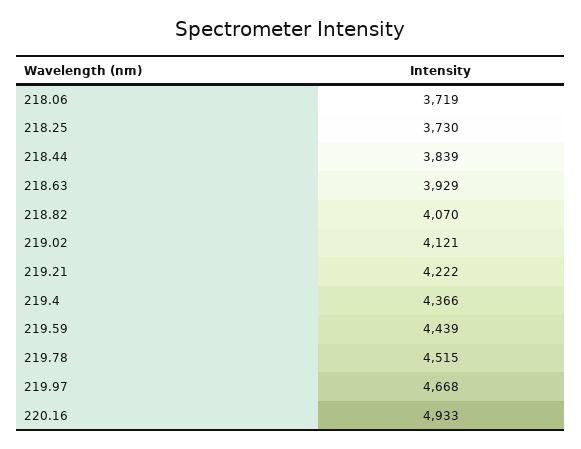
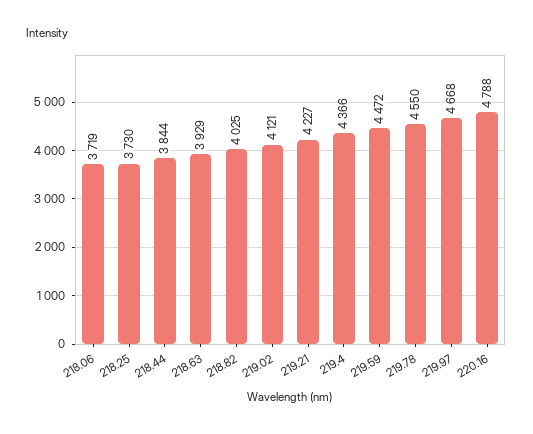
218.44: 3839 -> 3844
218.82: 4070 -> 4025
219.21: 4222 -> 4227
219.59: 4439 -> 4472
219.78: 4515 -> 4550
220.16: 4933 -> 4788

